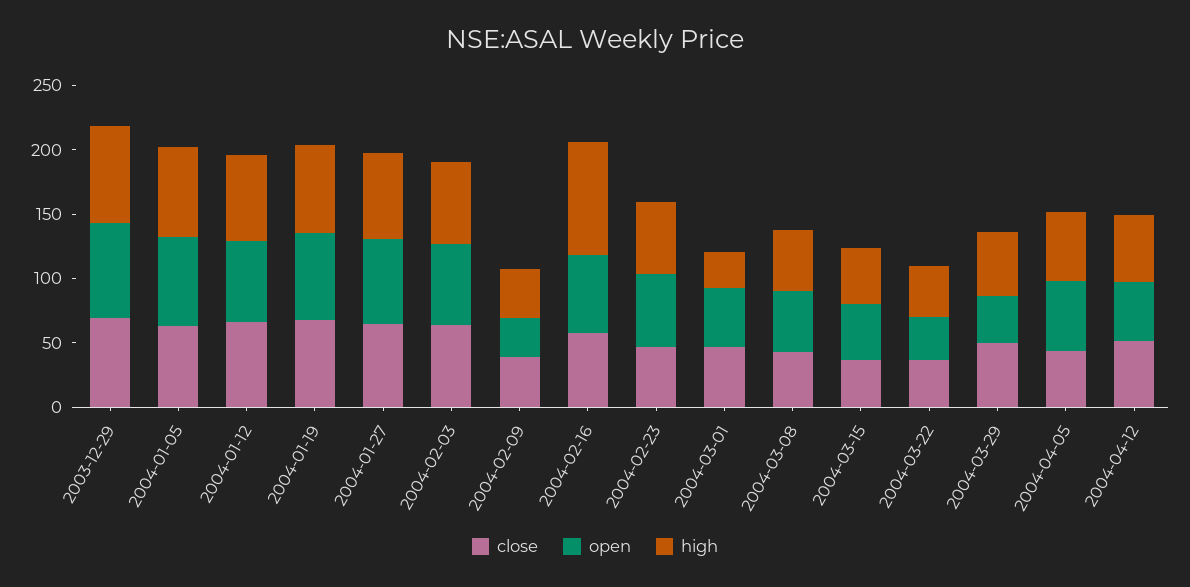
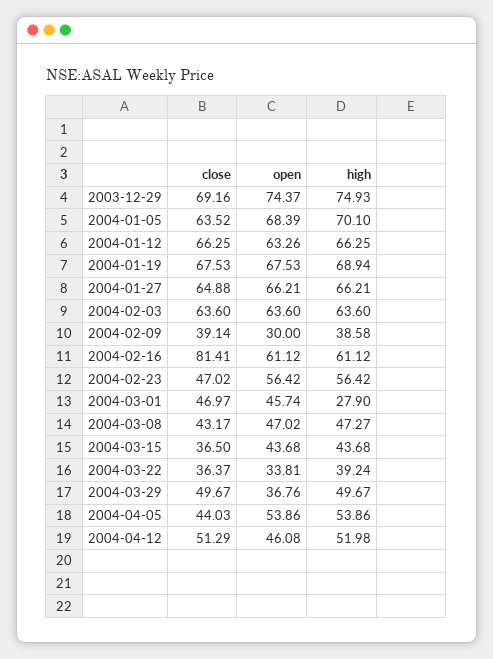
close, 2004-02-16: 60 -> 81.41
high, 2004-02-16: 90 -> 61.12

